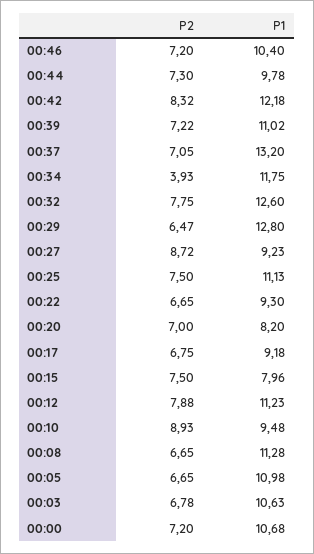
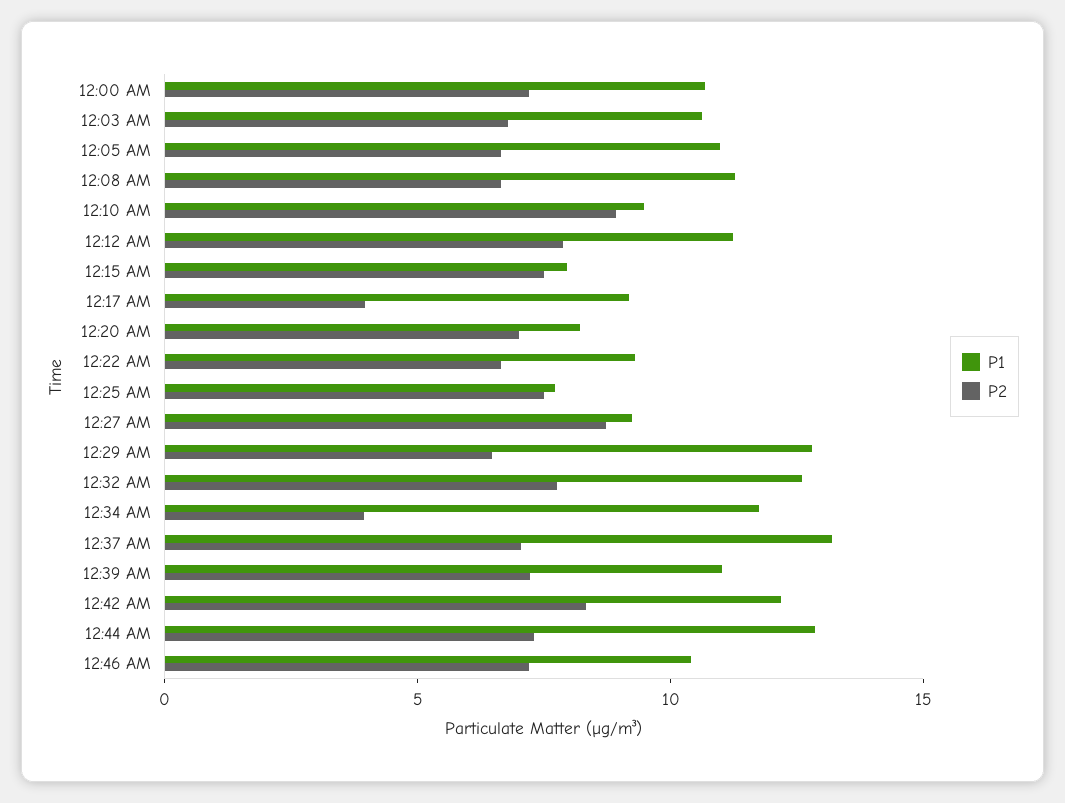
P1, 00:44: 9.78 -> 13
P1, 00:25: 11.13 -> 8
P2, 00:17: 6.75 -> 4

